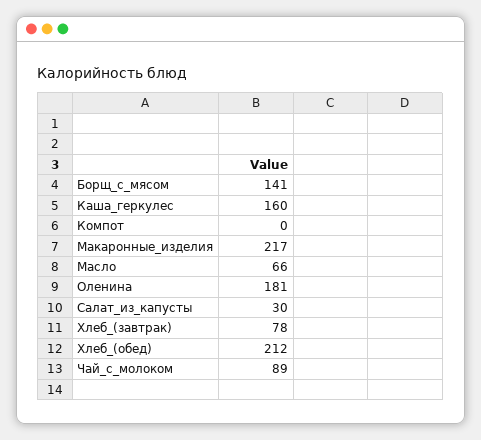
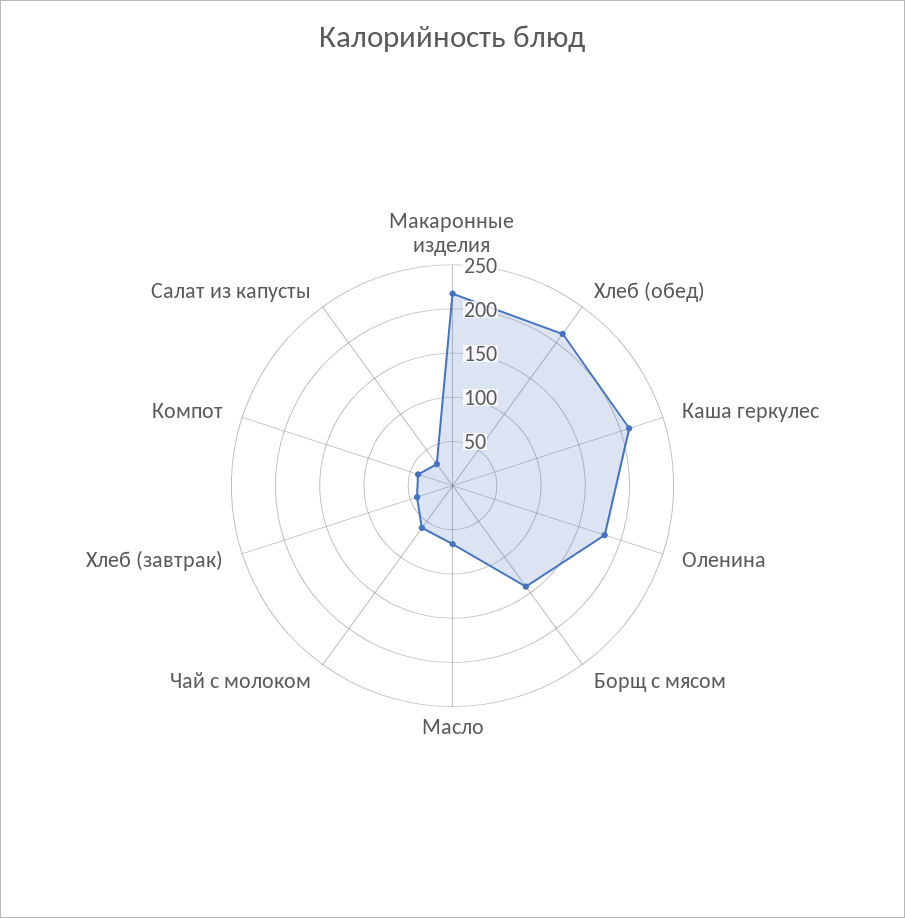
Каша_геркулес: 160 -> 210
Компот: 0 -> 40
Хлеб_(завтрак): 78 -> 40
Чай_с_молоком: 89 -> 60

